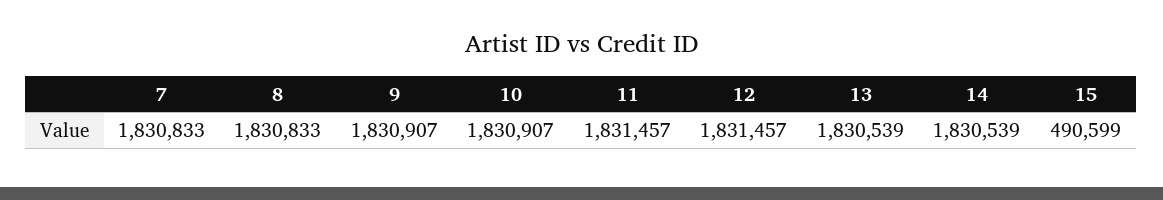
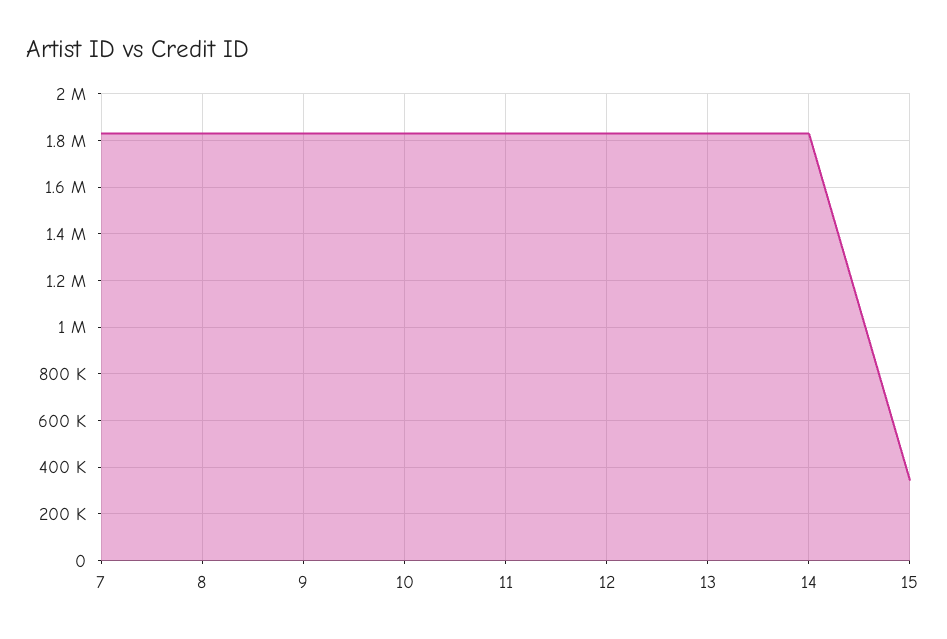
15: 490599 -> 350000

